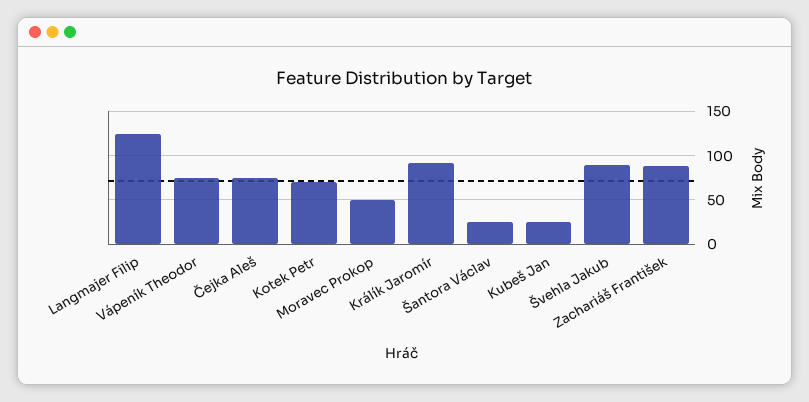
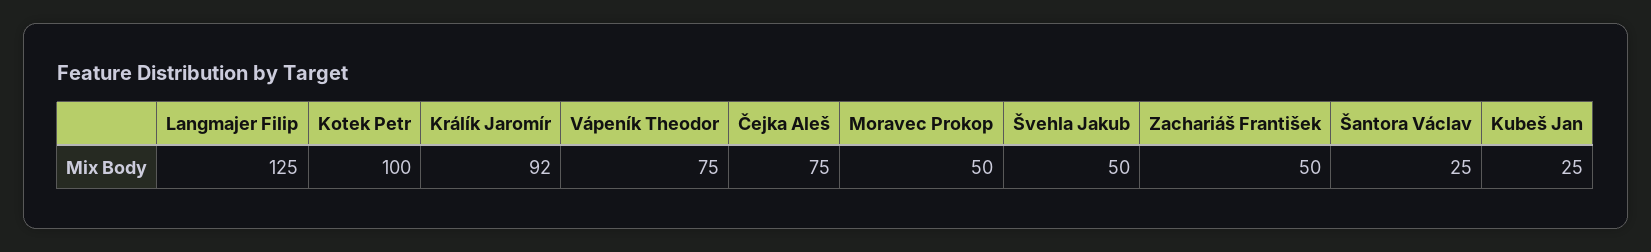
Kotek Petr: 70 -> 100
Švehla Jakub: 90 -> 50
Zachariáš František: 90 -> 50

